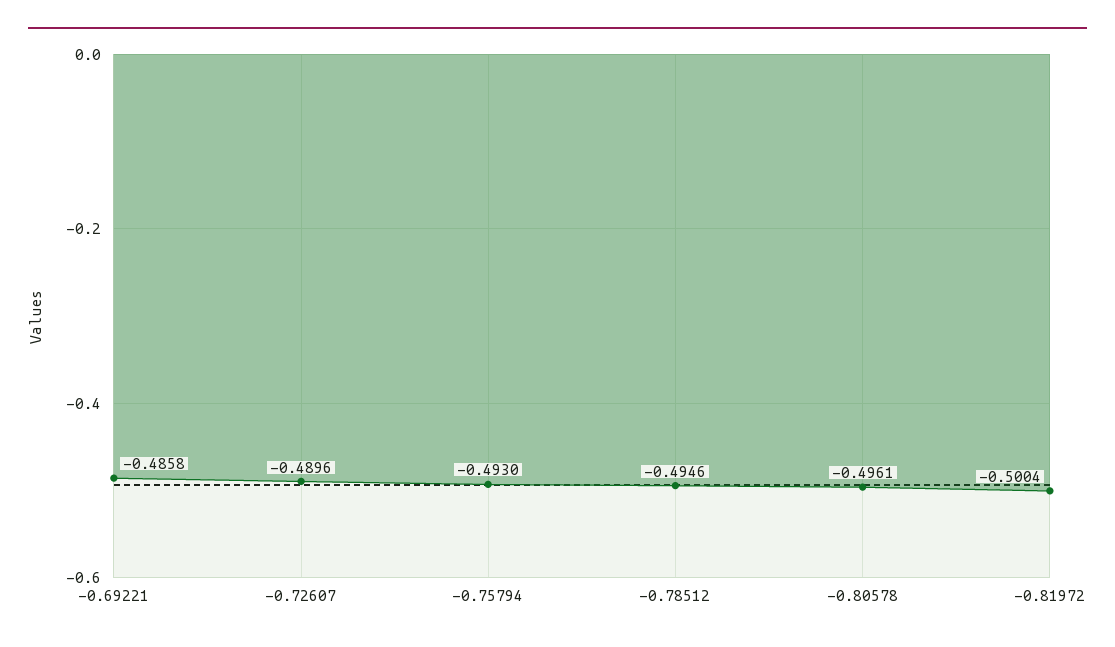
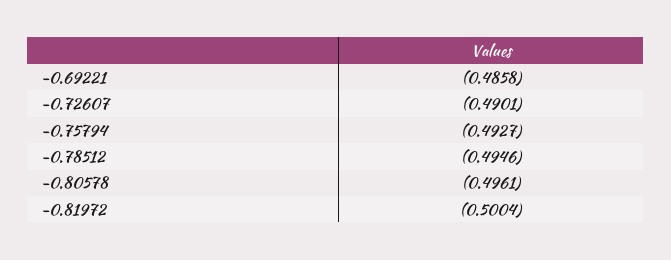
-0.72607: -0.4896 -> -0.4901
-0.75794: -0.493 -> -0.4927

